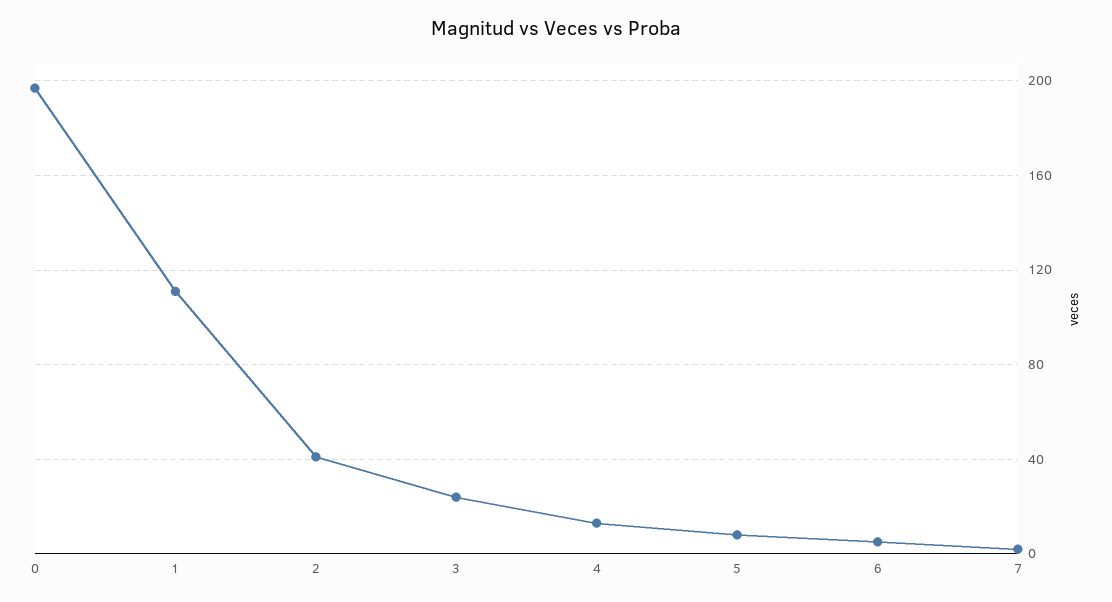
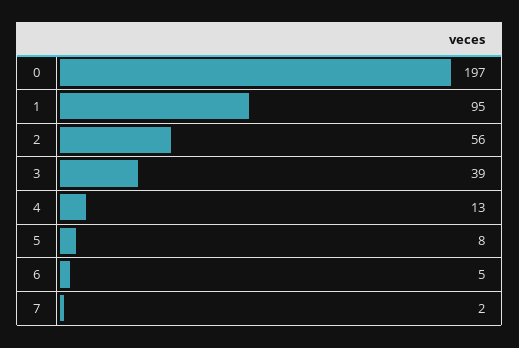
1: 110 -> 95
2: 40 -> 56
3: 25 -> 39

